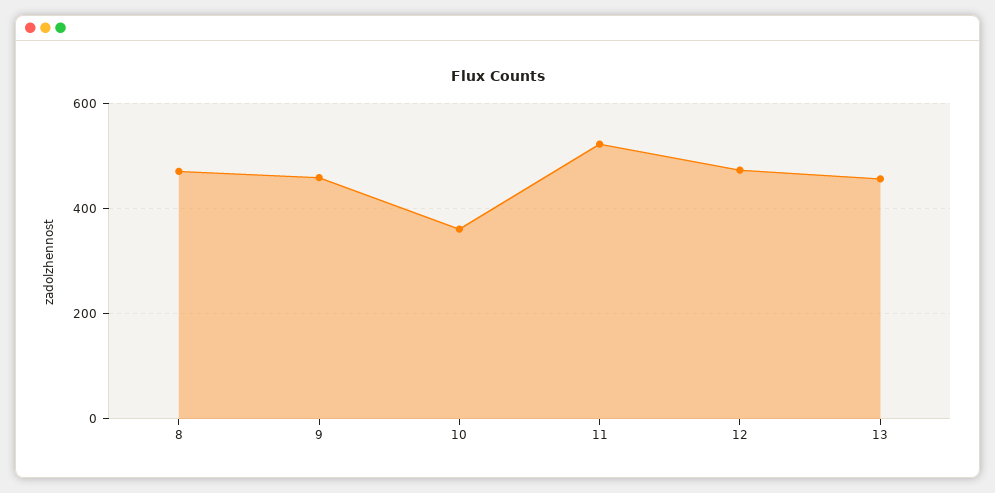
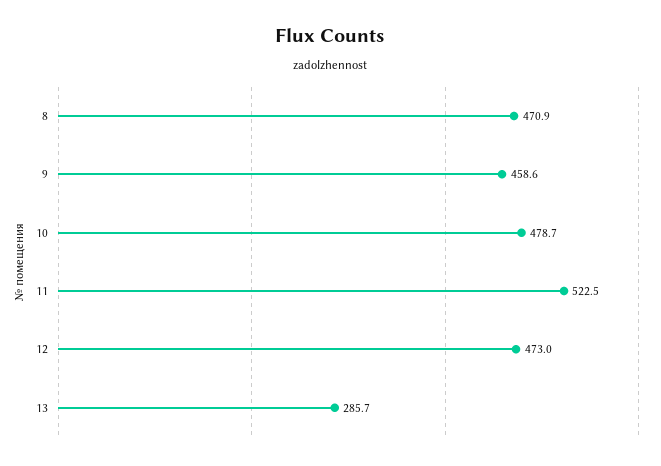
10: 360 -> 478.7
13: 460 -> 285.7

